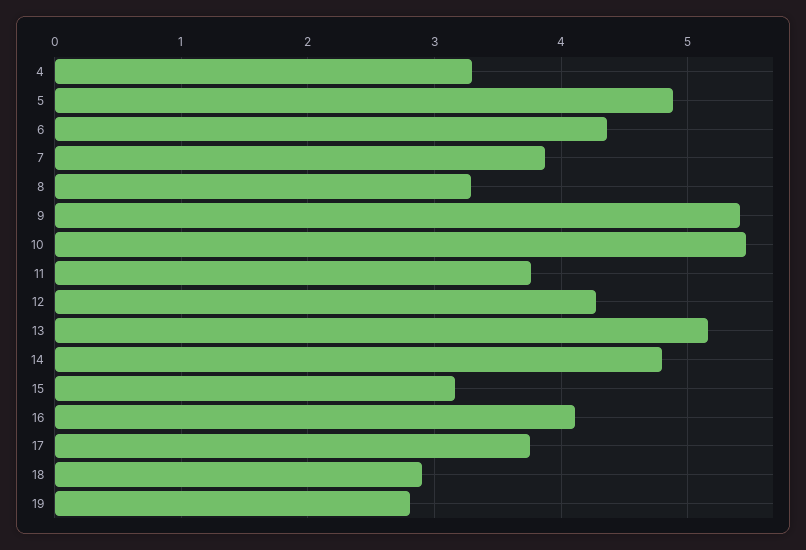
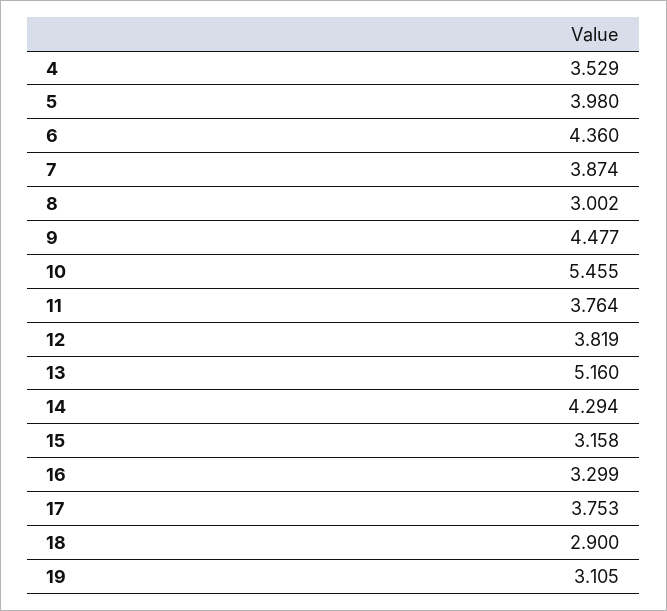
4: 3.3 -> 3.529
5: 4.9 -> 3.98
8: 3.3 -> 3.002
9: 5.4 -> 4.477
12: 4.3 -> 3.819
14: 4.8 -> 4.294
16: 4.1 -> 3.299
19: 2.8 -> 3.105

